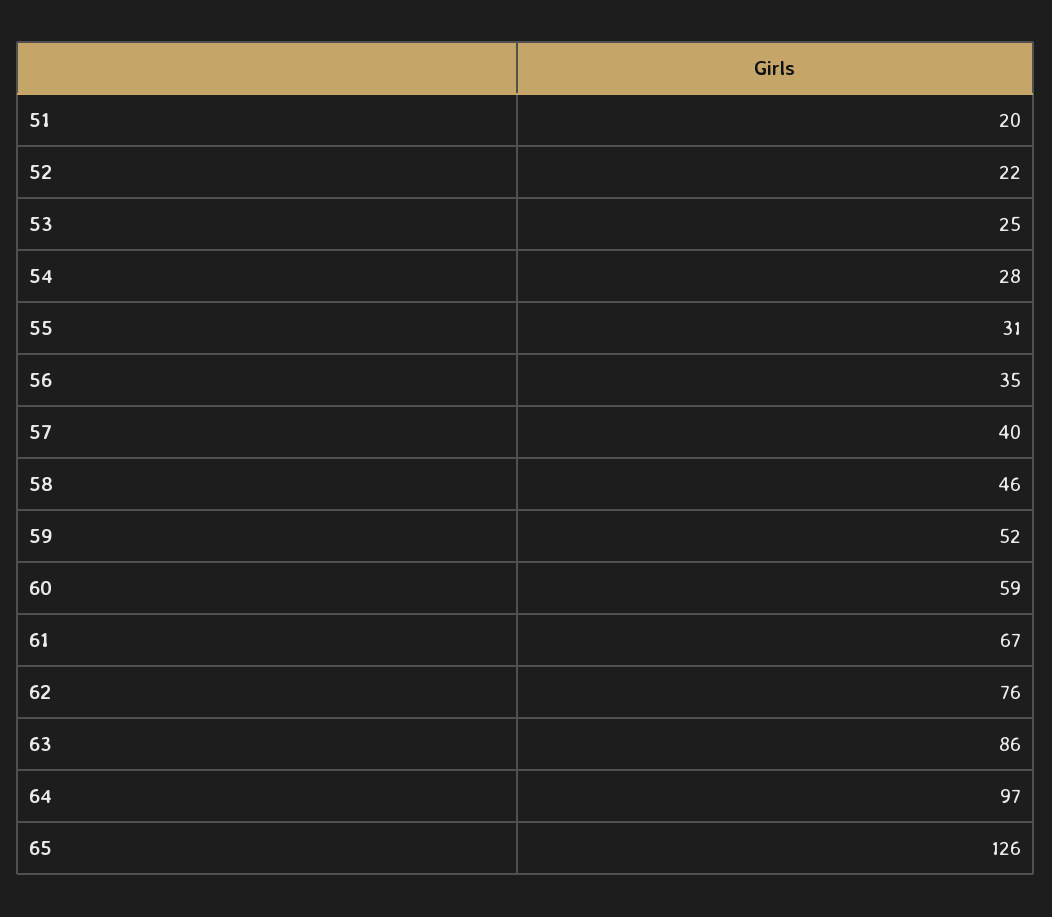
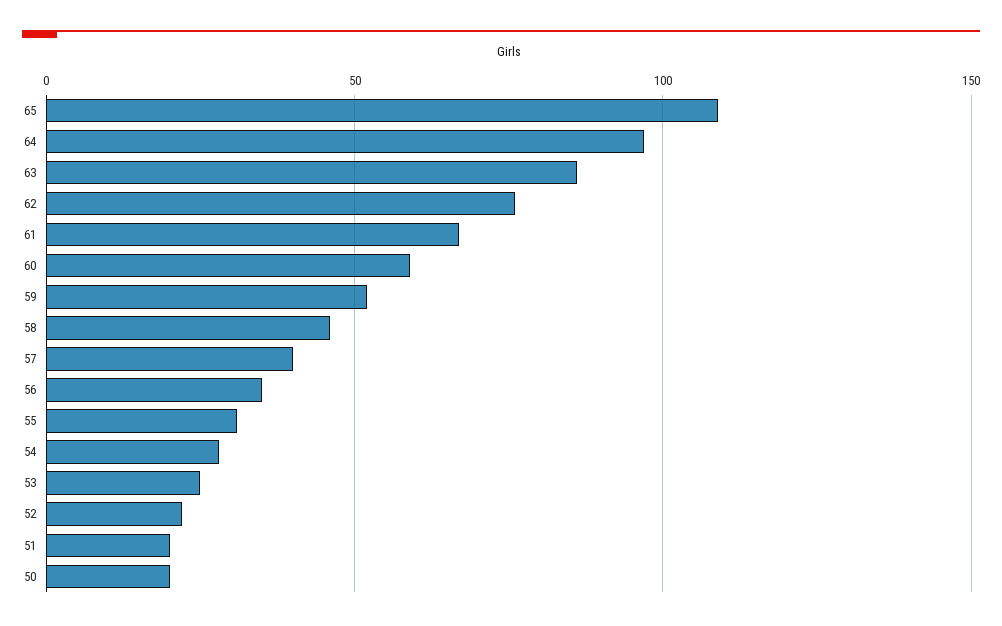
65: 126 -> 110
50: none -> 20

